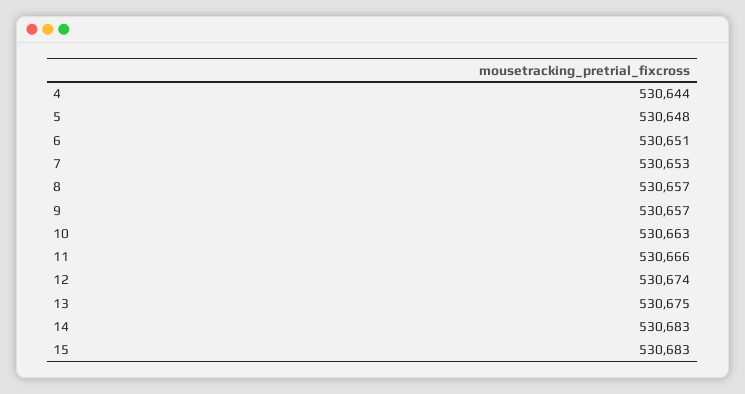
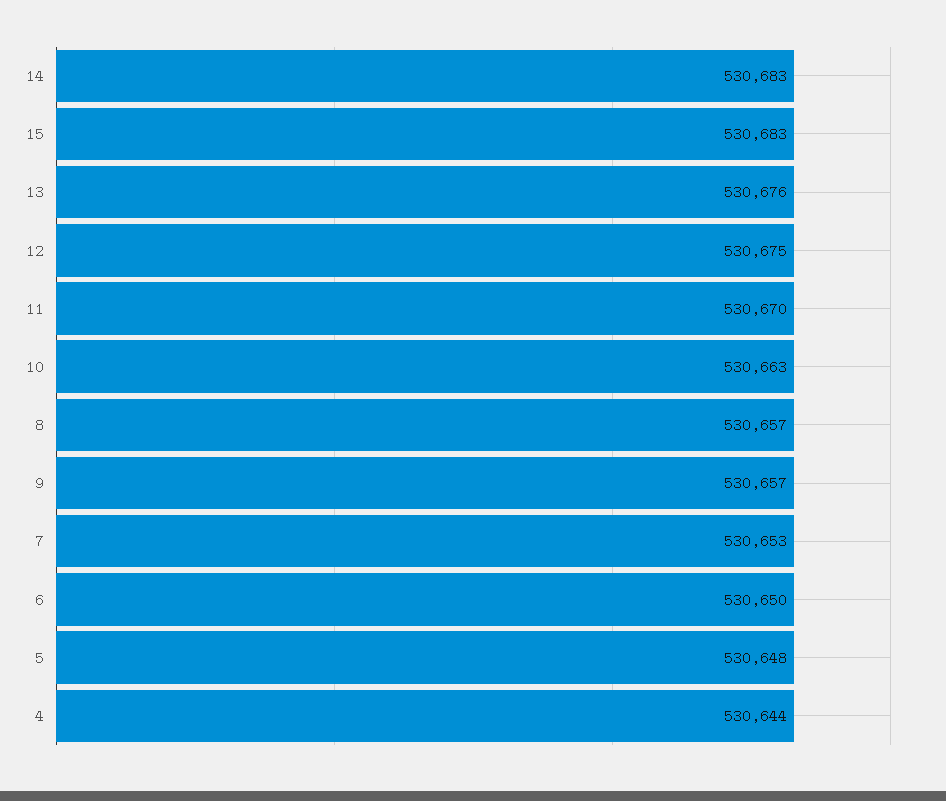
6: 530651 -> 530650
11: 530666 -> 530670
12: 530674 -> 530675
13: 530675 -> 530676

